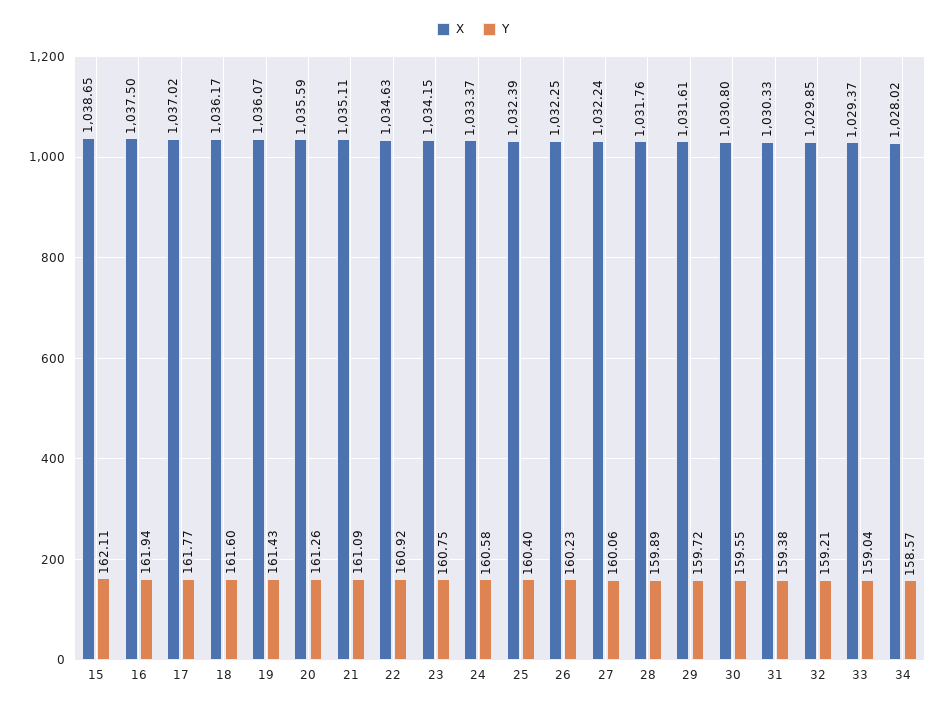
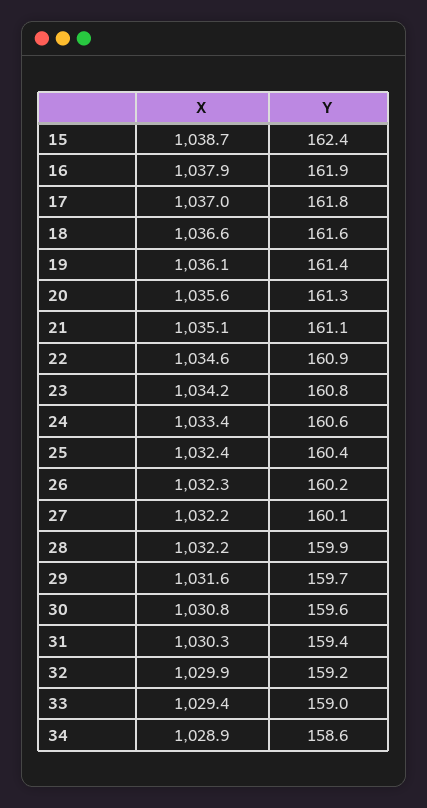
Y, 15: 162.11 -> 162.4
X, 16: 1037.5 -> 1037.9
X, 18: 1036.17 -> 1036.6
X, 28: 1031.76 -> 1032.2
X, 34: 1028.02 -> 1028.9

